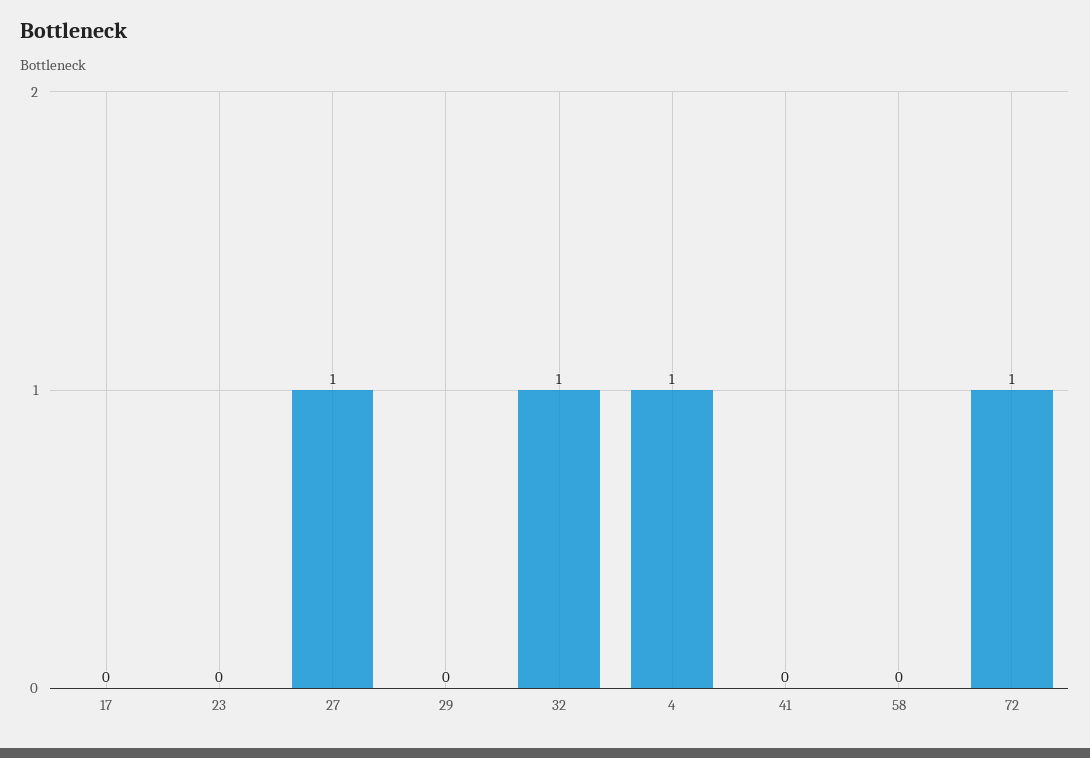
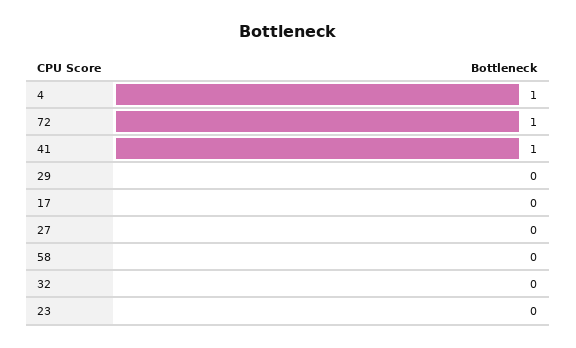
27: 1 -> 0
32: 1 -> 0
41: 0 -> 1

